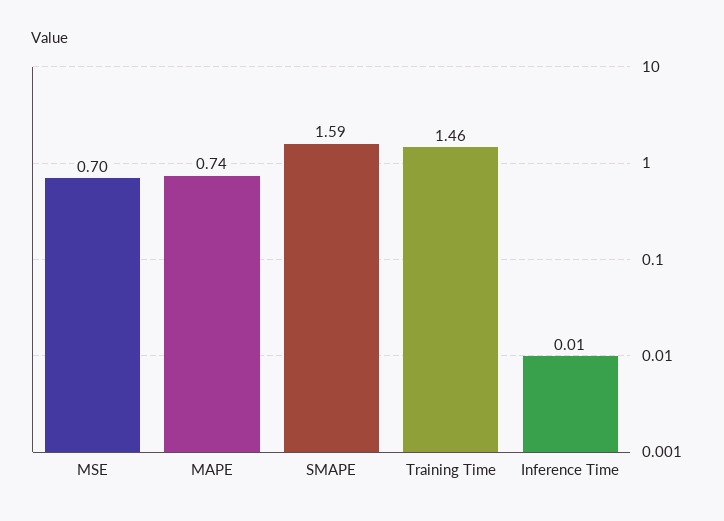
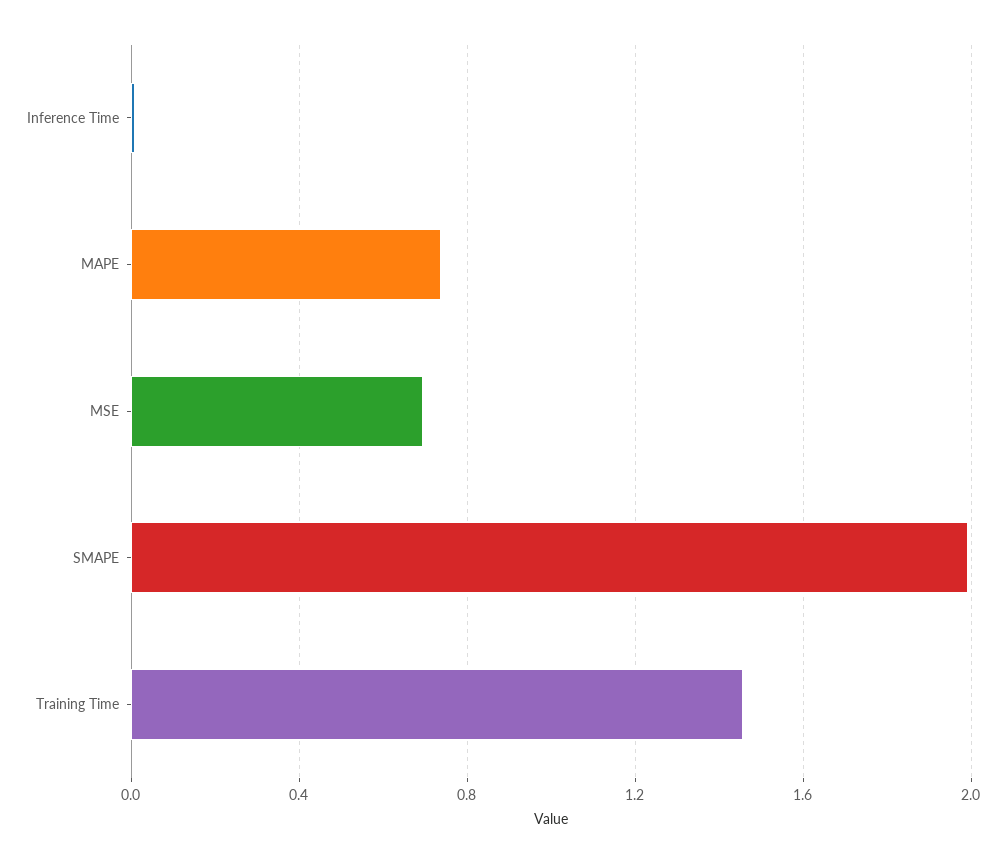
SMAPE: 1.59 -> 2

